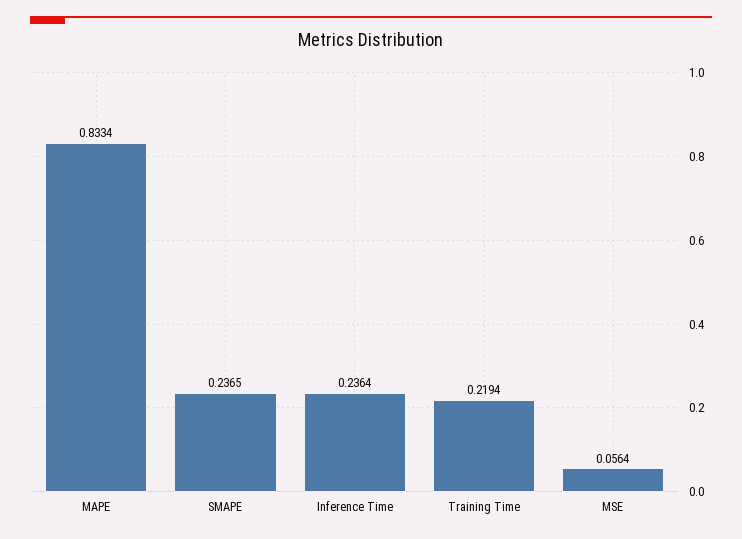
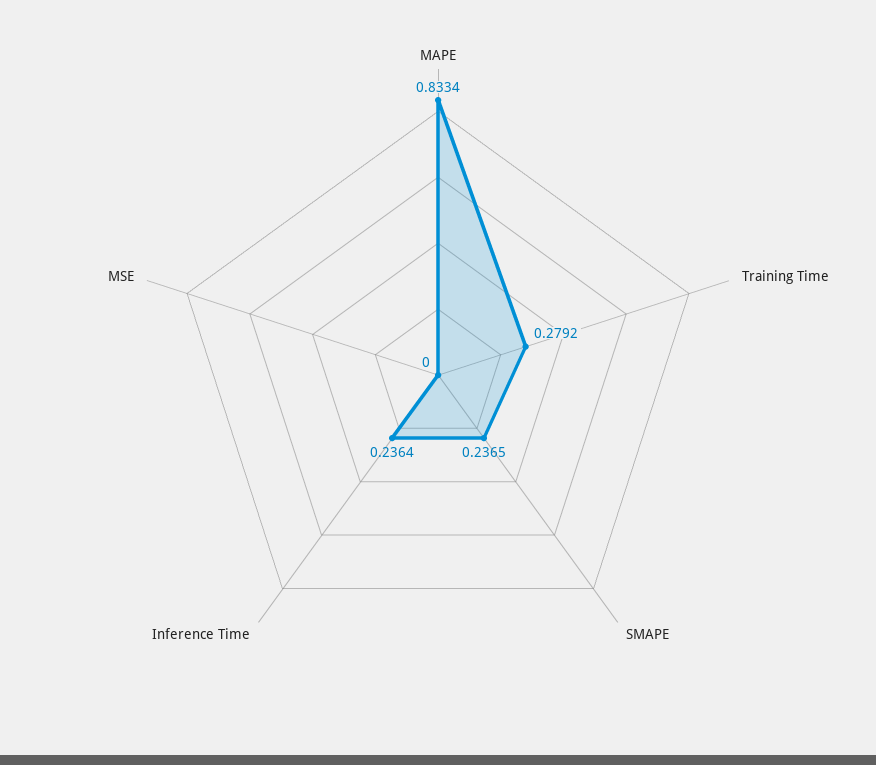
Training Time: 0.2194 -> 0.2792
MSE: 0.0564 -> 0

